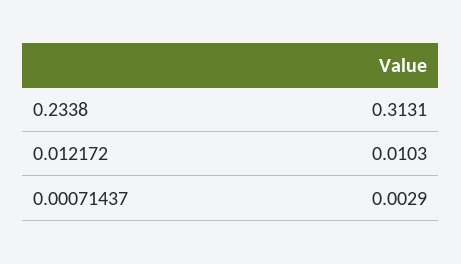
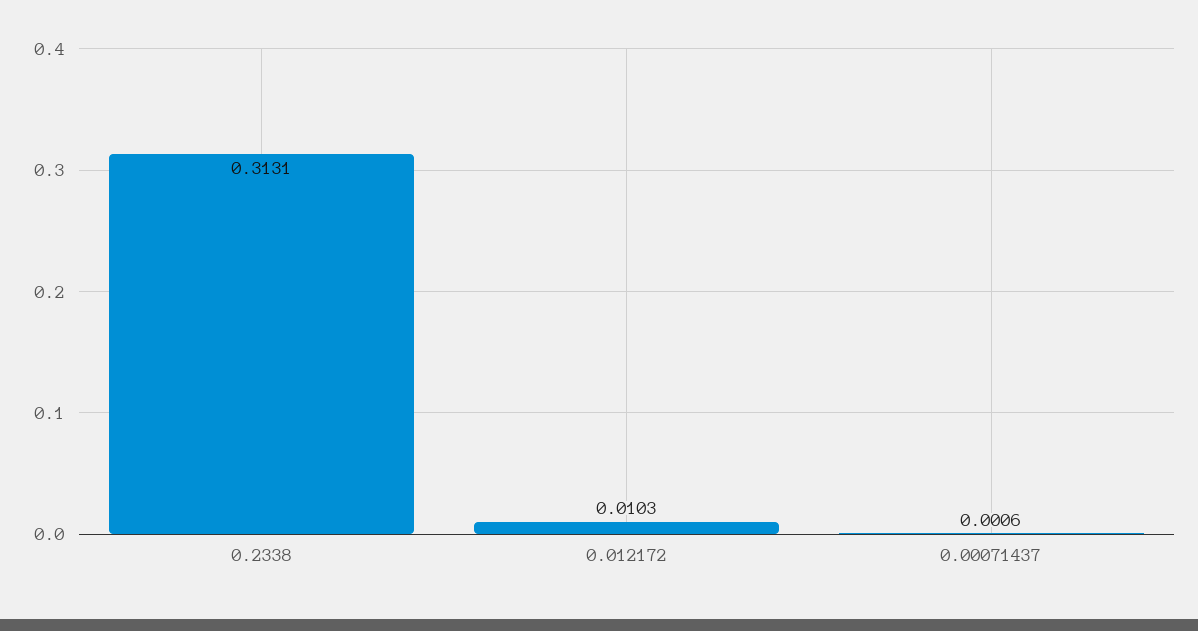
0.00071437: 0.0029 -> 0.0006

